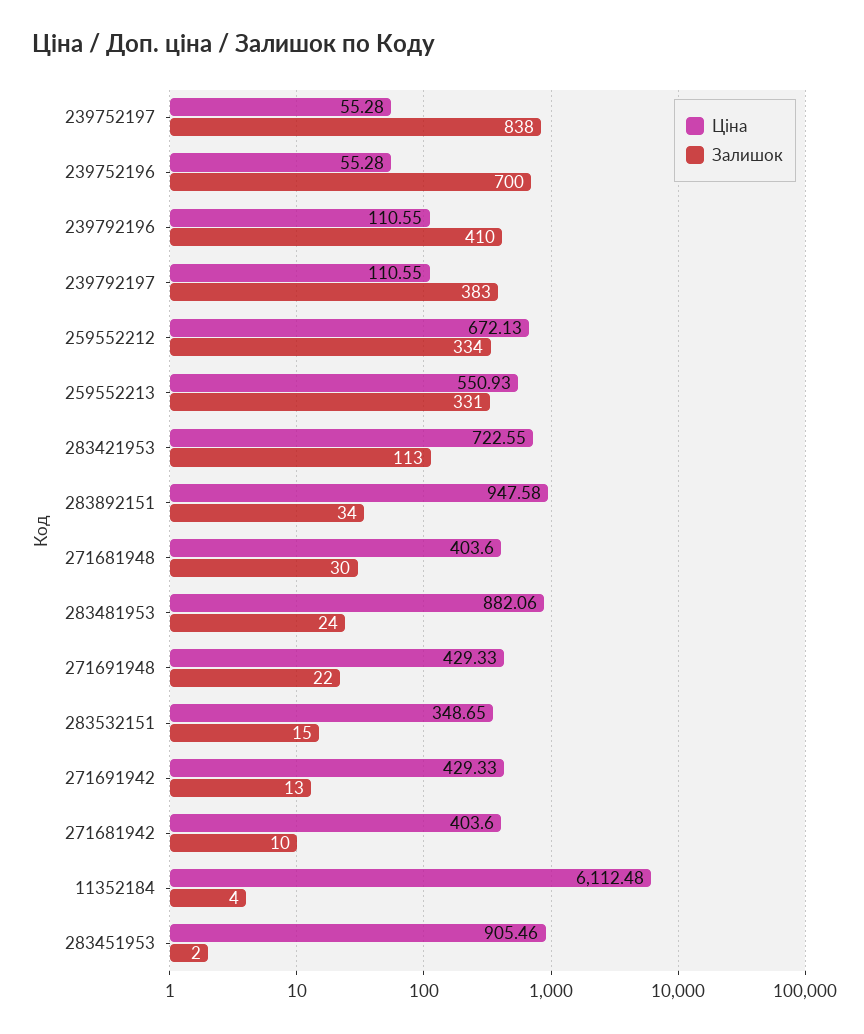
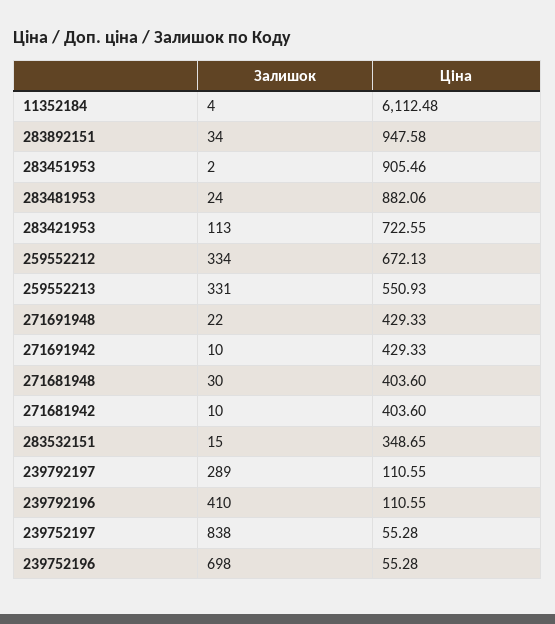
Залишок, 239752196: 700 -> 698
Залишок, 239792197: 383 -> 289
Залишок, 271691942: 13 -> 10

